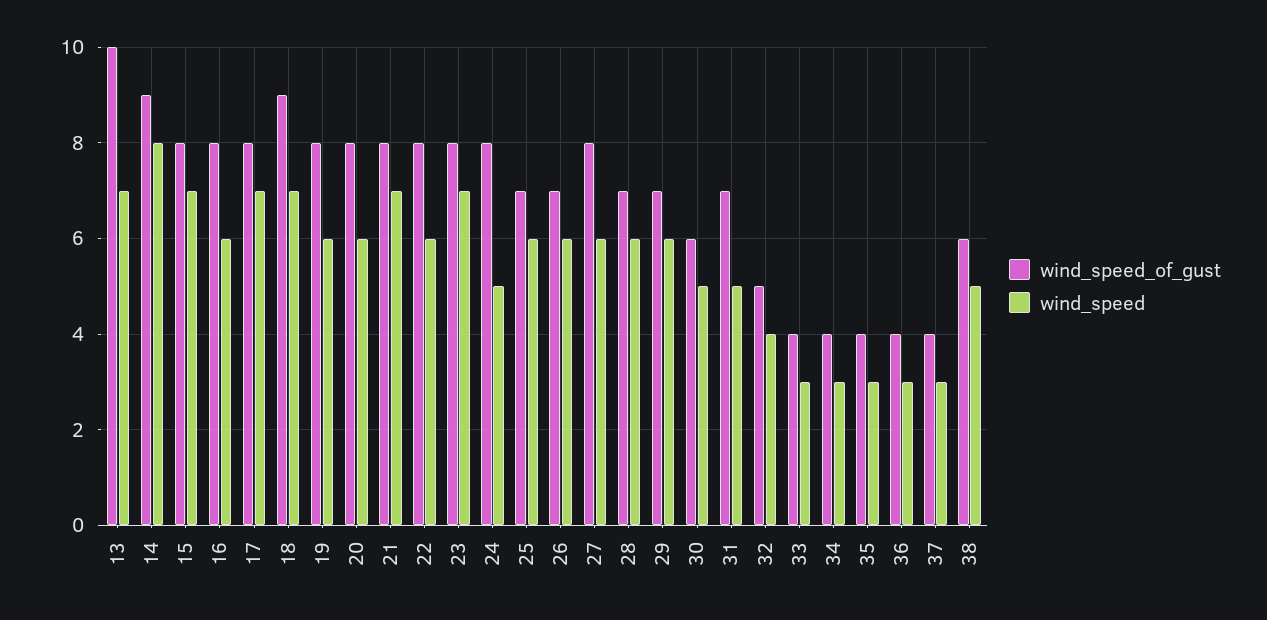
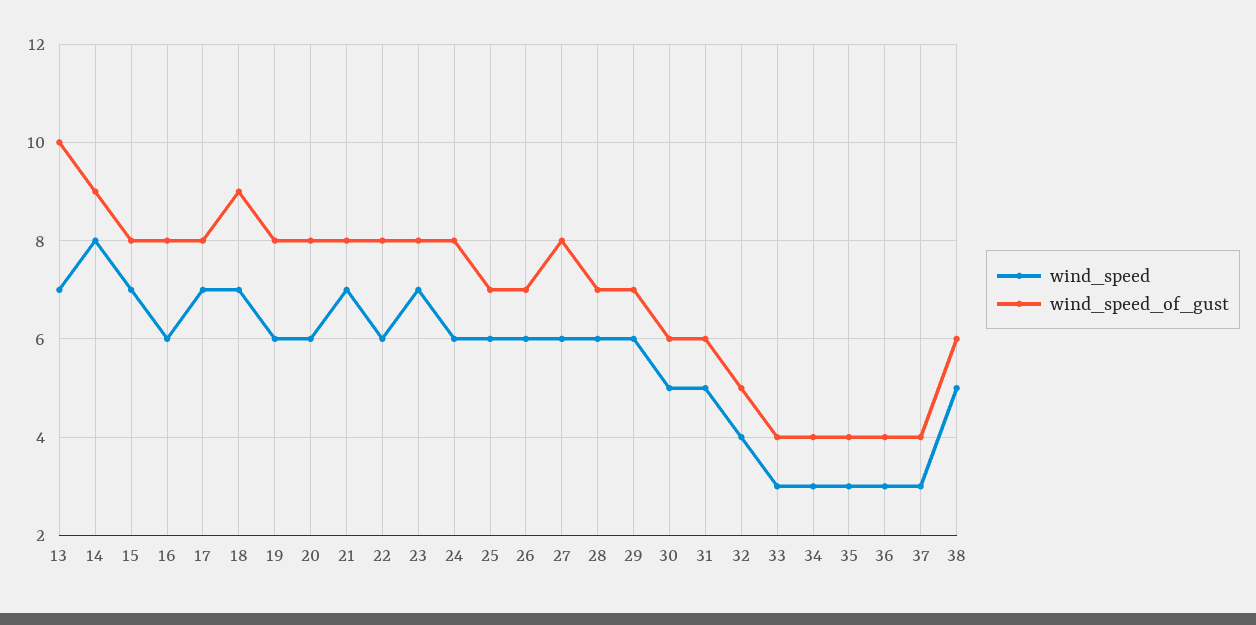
wind_speed, 24: 5 -> 6
wind_speed_of_gust, 31: 7 -> 6

